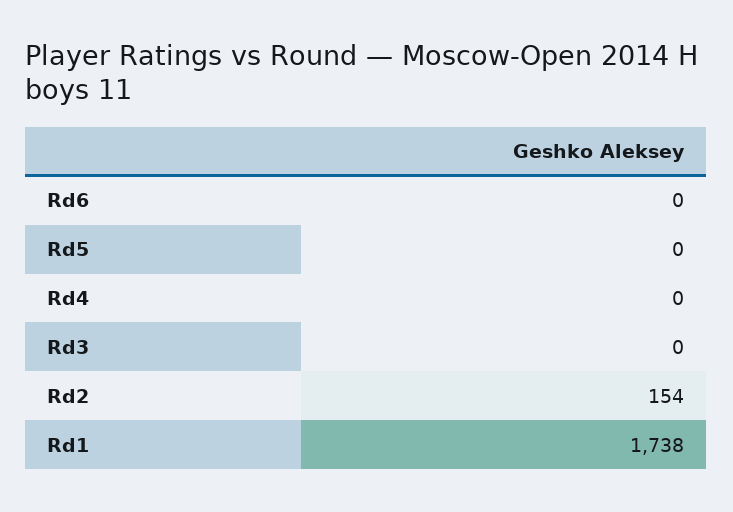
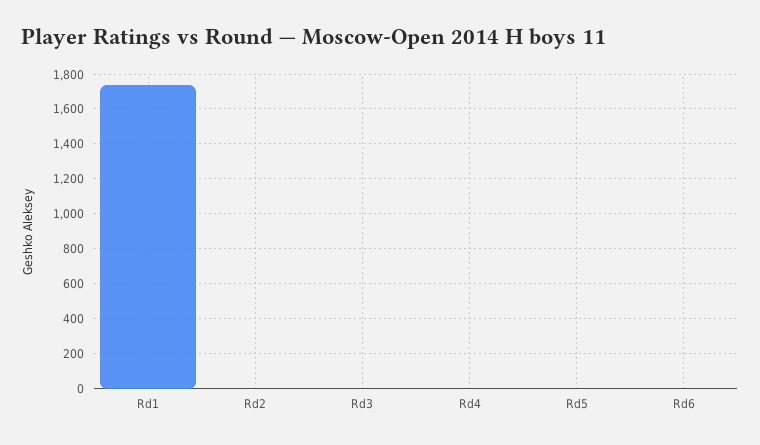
Rd2: 154 -> 0

